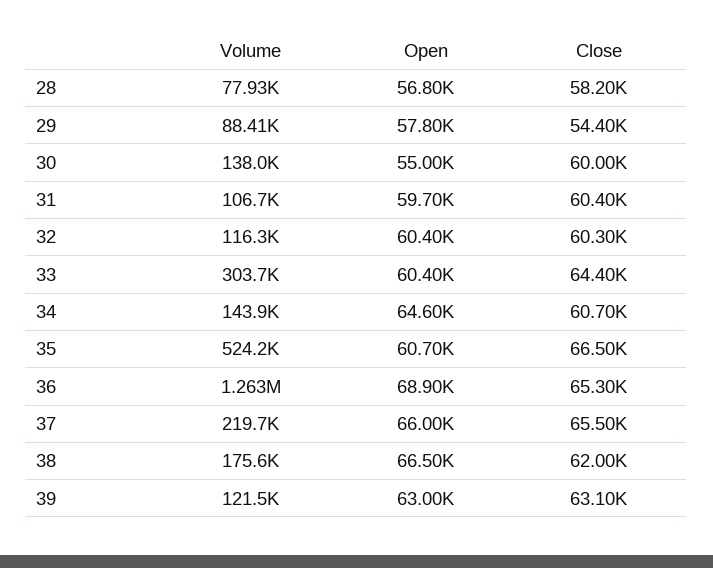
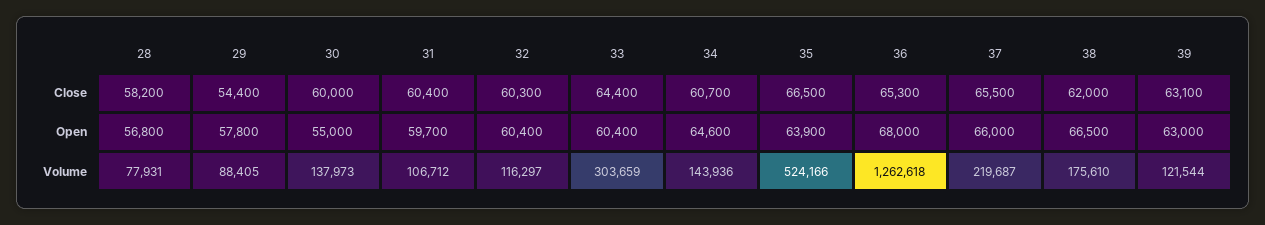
Open, 35: 60700 -> 63900
Open, 36: 68900 -> 68000

